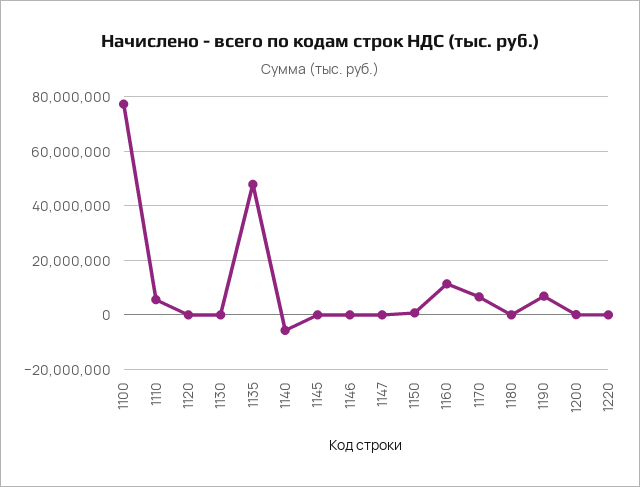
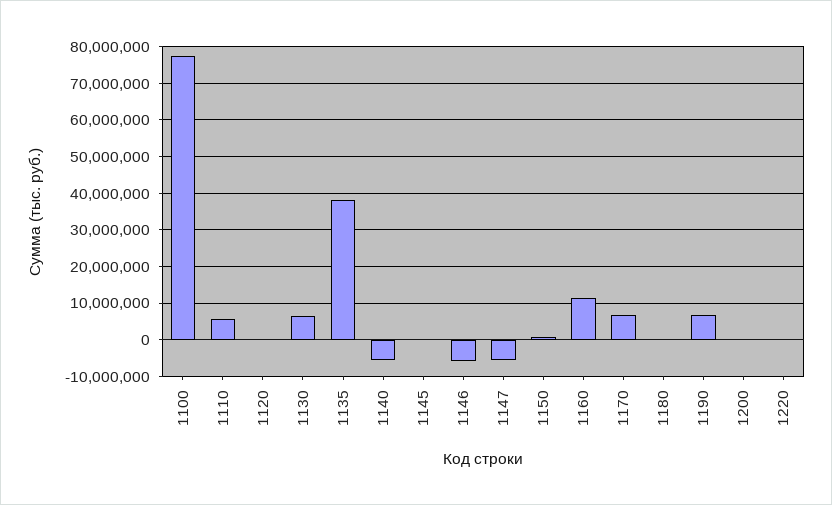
1130: 0 -> 6000000
1135: 47500000 -> 38000000
1146: 0 -> -6000000
1147: 0 -> -6000000

